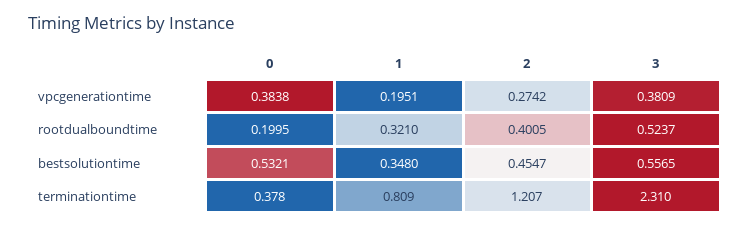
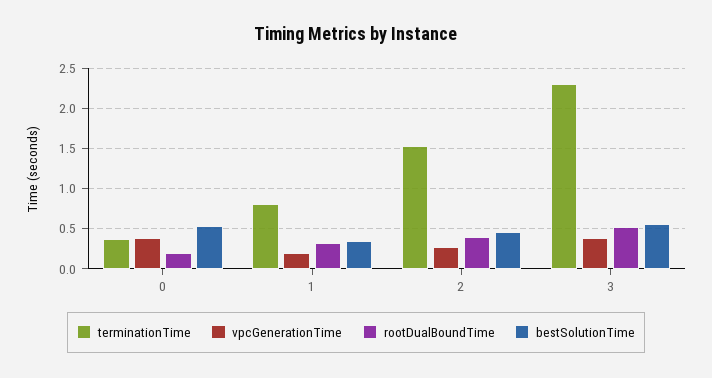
terminationtime, 2: 1.207 -> 1.5

